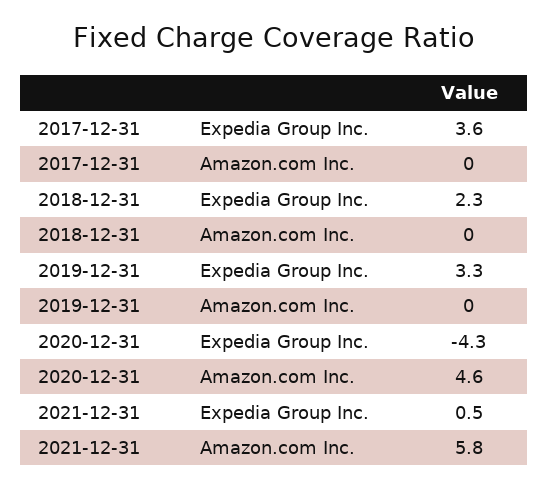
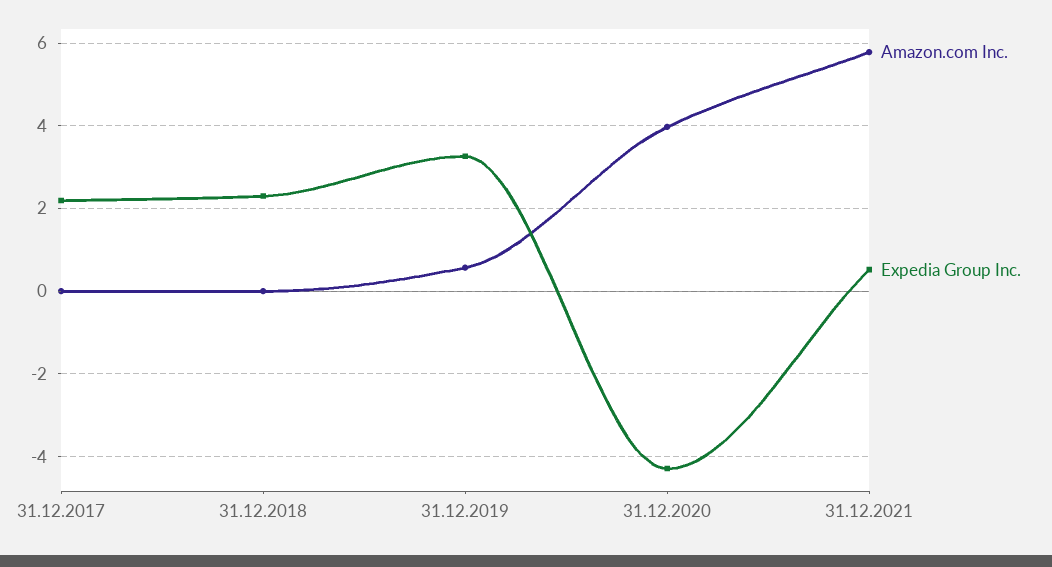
Expedia Group Inc., 2017-12-31: 3.6 -> 2.2
Amazon.com Inc., 2019-12-31: 0 -> 0.6
Amazon.com Inc., 2020-12-31: 4.6 -> 4

